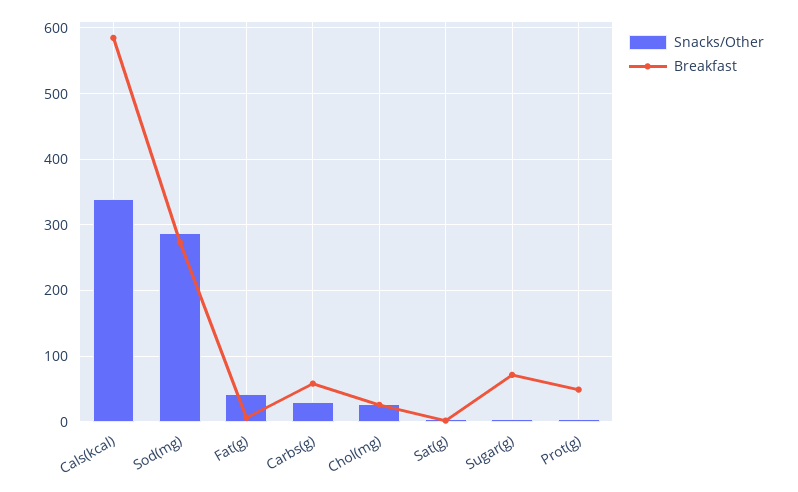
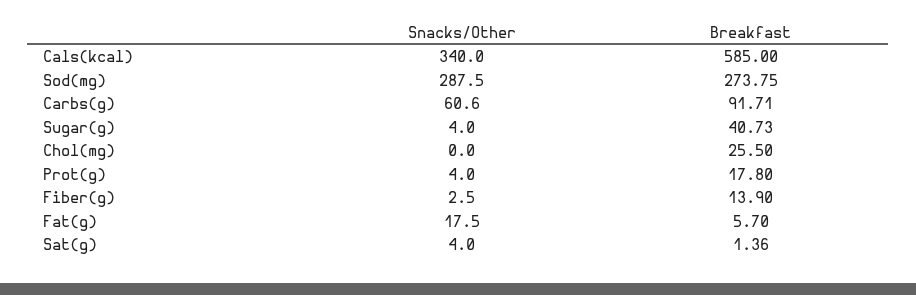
Snacks/Other, Fat(g): 40 -> 17.5
Snacks/Other, Carbs(g): 30 -> 60.6
Breakfast, Carbs(g): 60 -> 91.71
Snacks/Other, Chol(mg): 30 -> 0
Breakfast, Sugar(g): 70 -> 40.73
Breakfast, Prot(g): 50 -> 17.8
Snacks/Other, Fiber(g): none -> 2.5
Breakfast, Fiber(g): none -> 13.9

